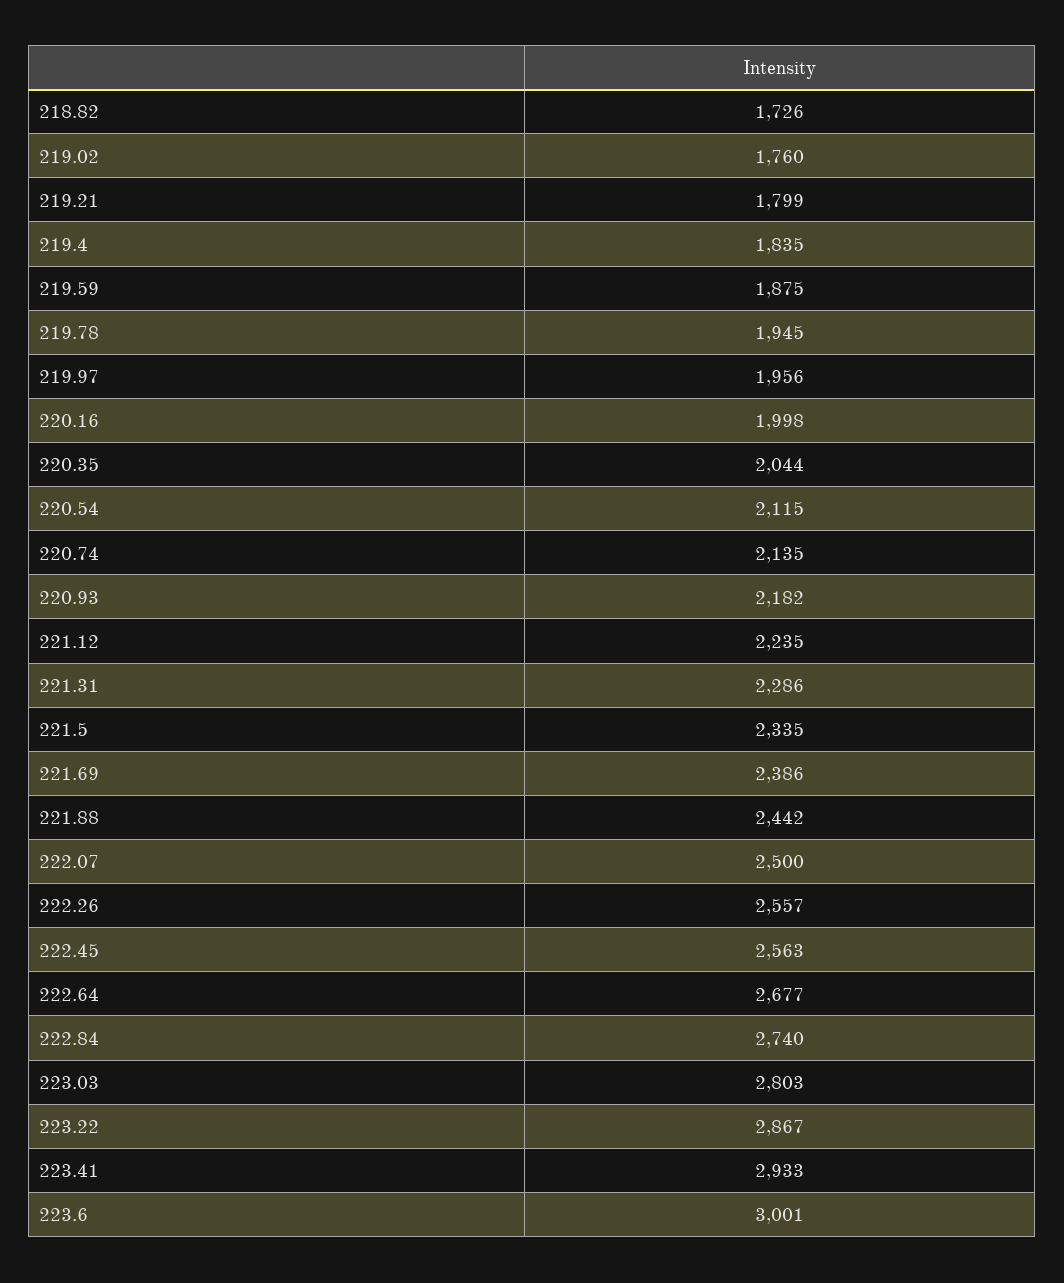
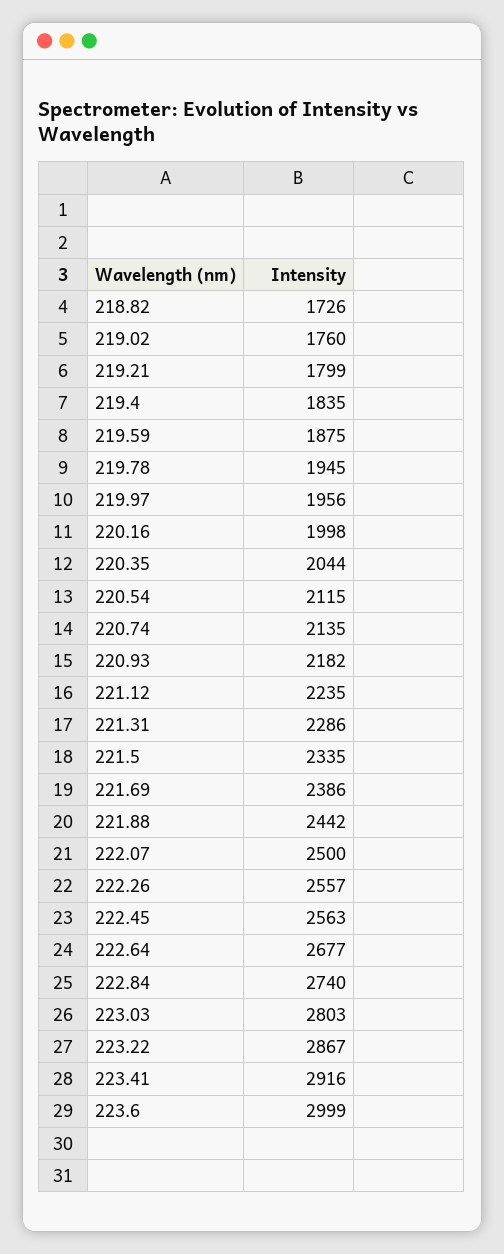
223.41: 2933 -> 2916
223.6: 3001 -> 2999

